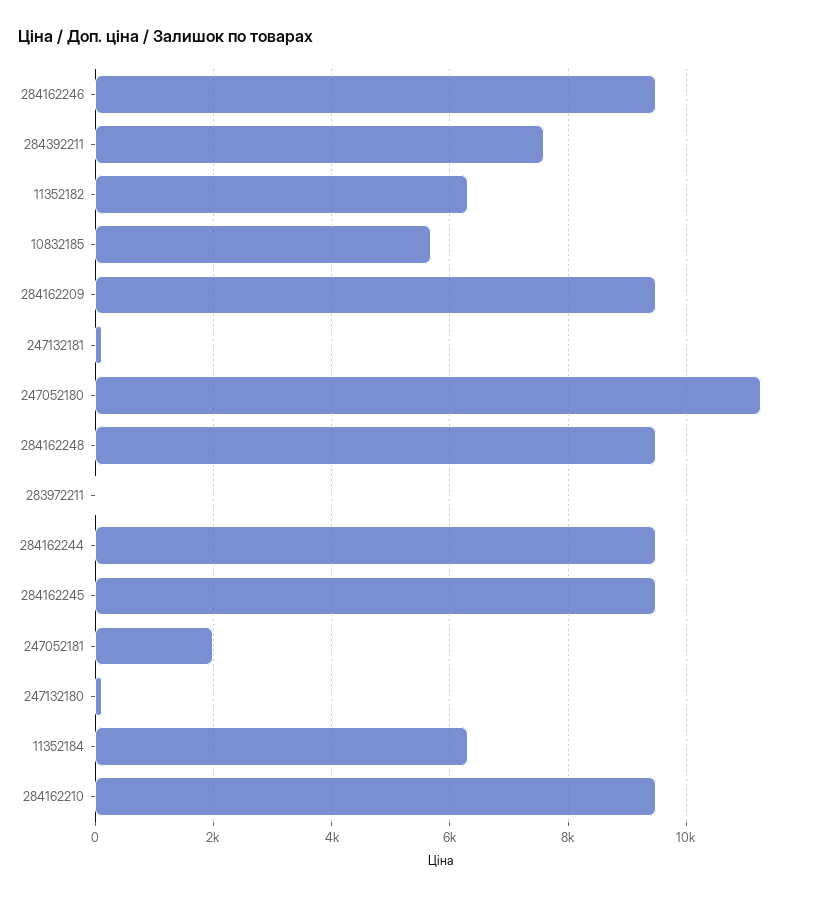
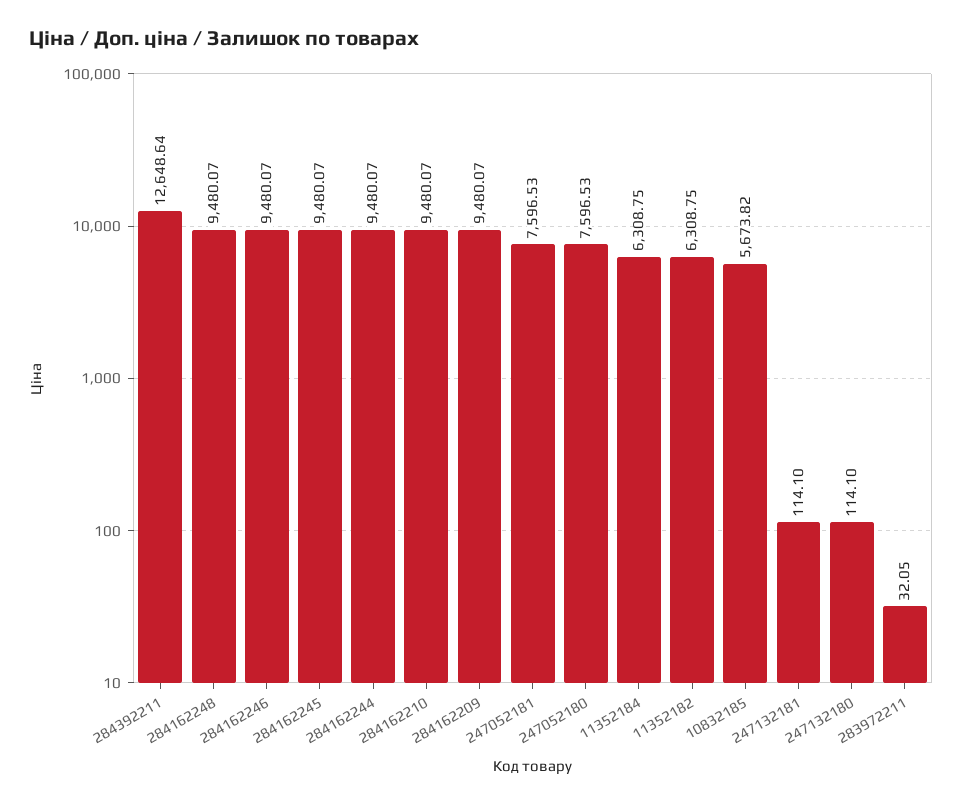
284392211: 7600 -> 12648.64
247052180: 11200 -> 7596.53
247052181: 2000 -> 7596.53

